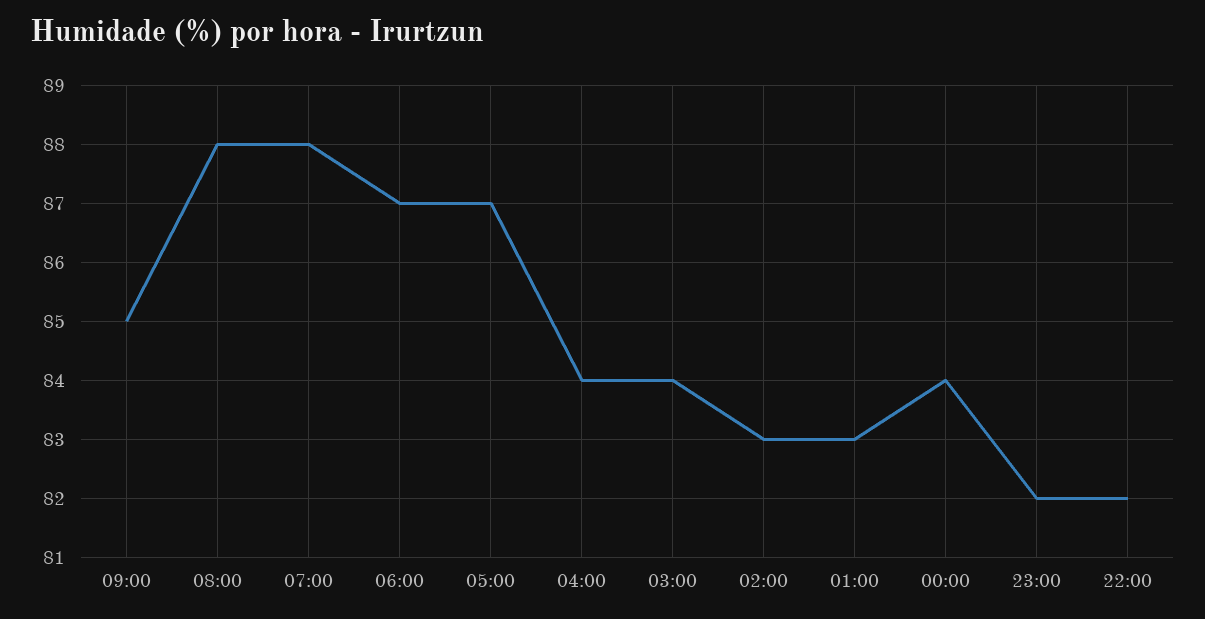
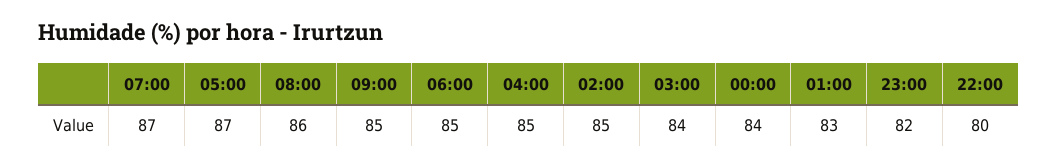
08:00: 88 -> 86
07:00: 88 -> 87
06:00: 87 -> 85
04:00: 84 -> 85
02:00: 83 -> 85
22:00: 82 -> 80

